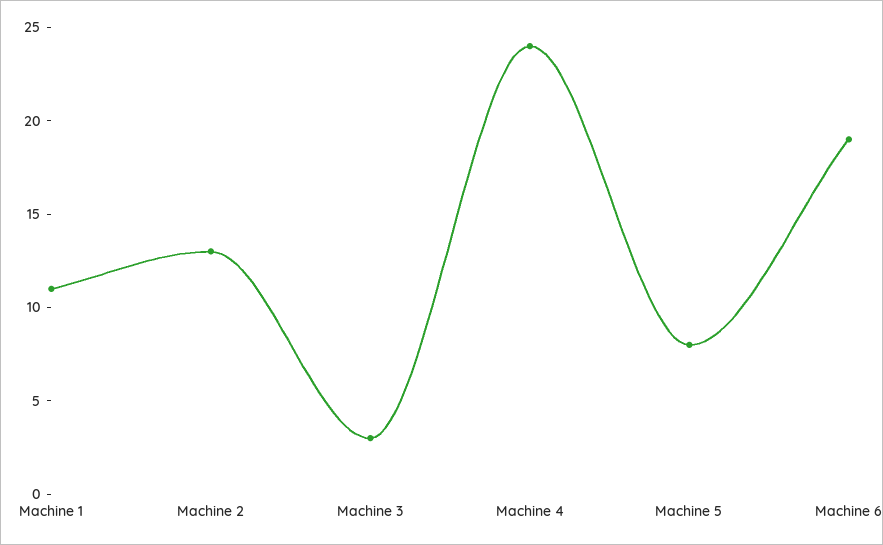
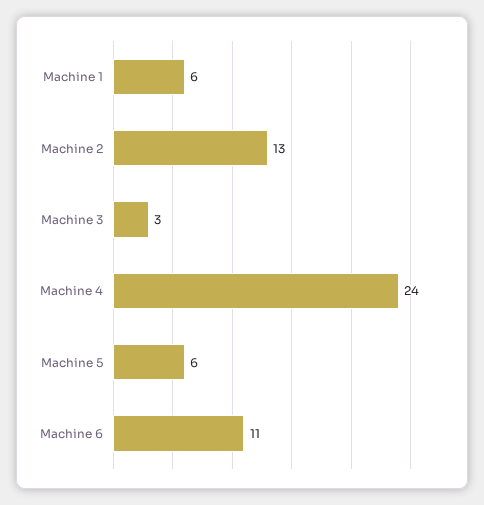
Machine 1: 11 -> 6
Machine 5: 8 -> 6
Machine 6: 19 -> 11

